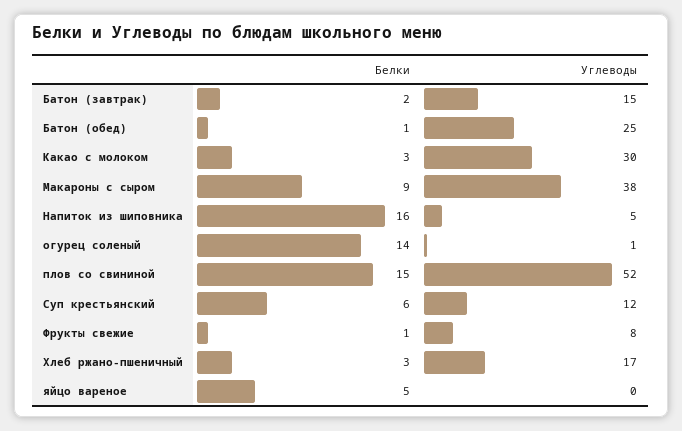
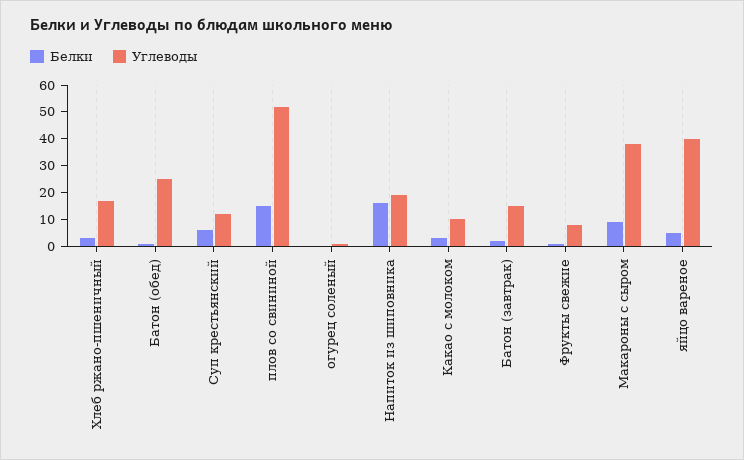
Углеводы, Какао с молоком: 30 -> 10
Углеводы, Напиток из шиповника: 5 -> 20
Белки, огурец соленый: 14 -> 0
Углеводы, яйцо вареное: 0 -> 40

